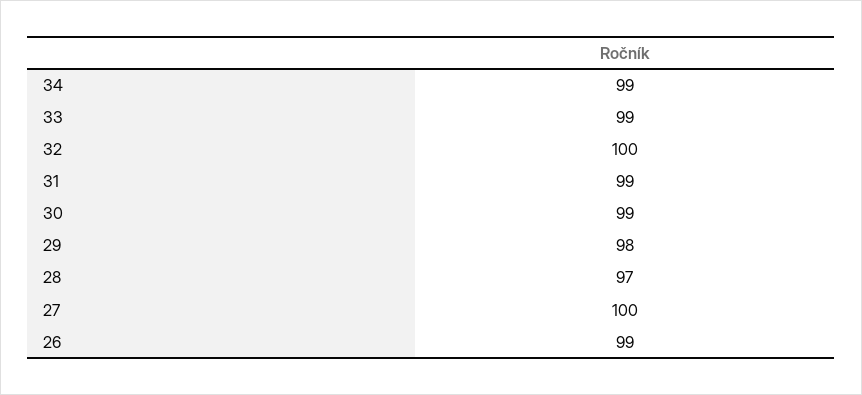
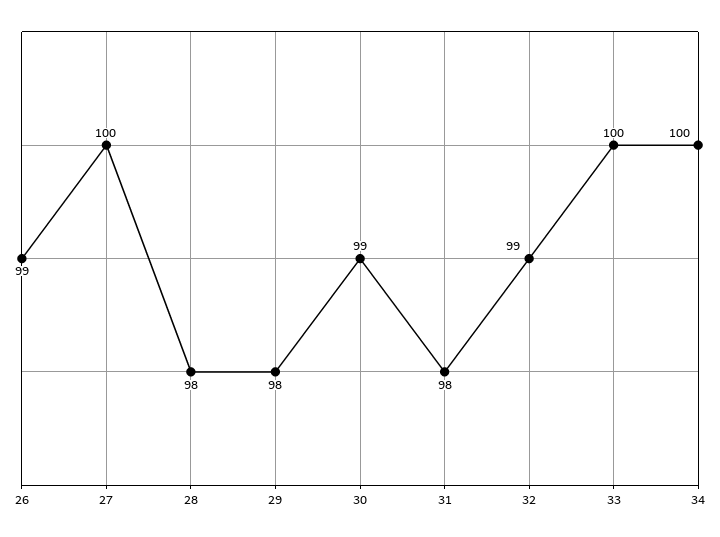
34: 99 -> 100
33: 99 -> 100
32: 100 -> 99
31: 99 -> 98
28: 97 -> 98

